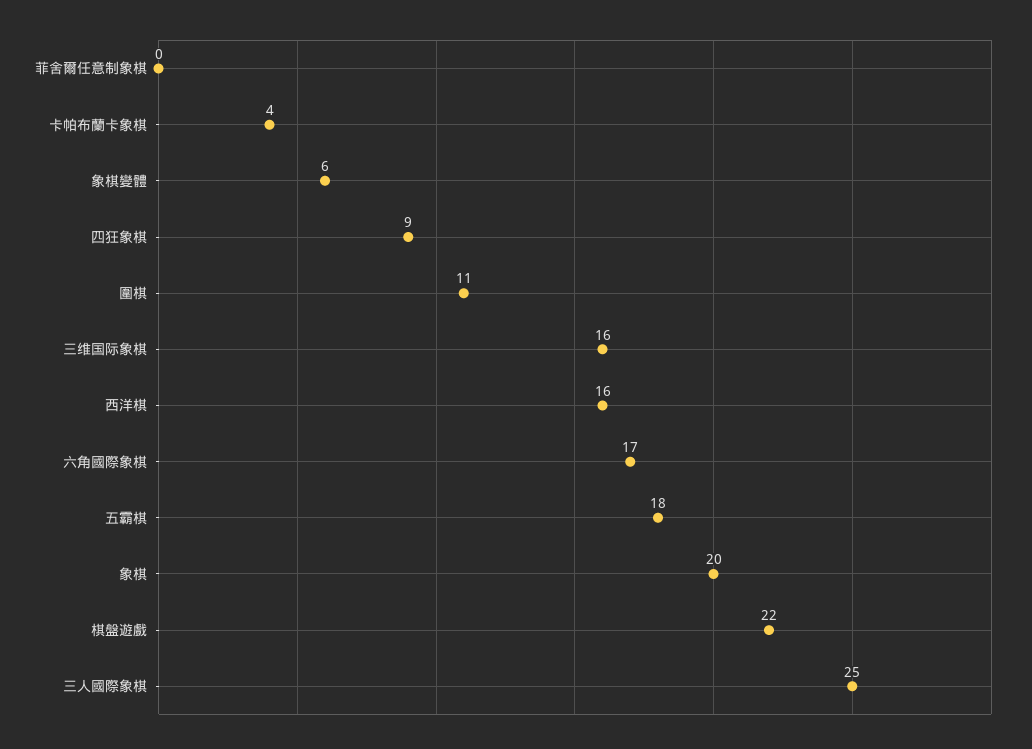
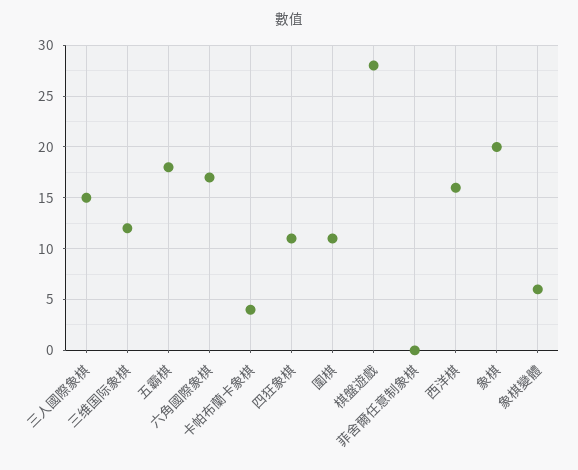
四狂象棋: 9 -> 11
三维国际象棋: 16 -> 12
棋盤遊戲: 22 -> 28
三人國際象棋: 25 -> 15

